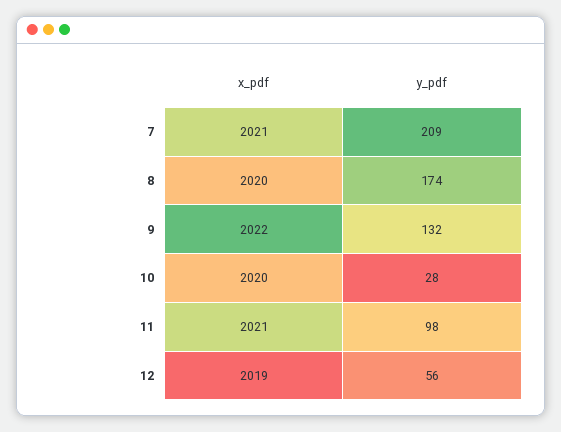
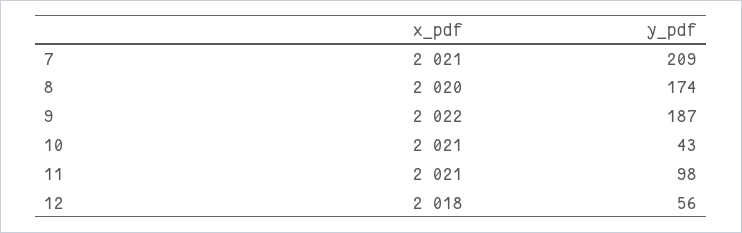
y_pdf, 9: 132 -> 187
x_pdf, 10: 2020 -> 2021
y_pdf, 10: 28 -> 43
x_pdf, 12: 2019 -> 2018

